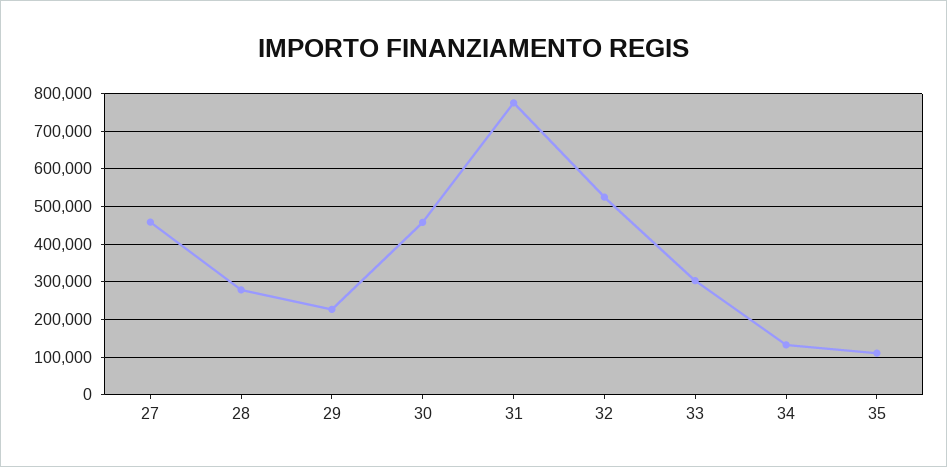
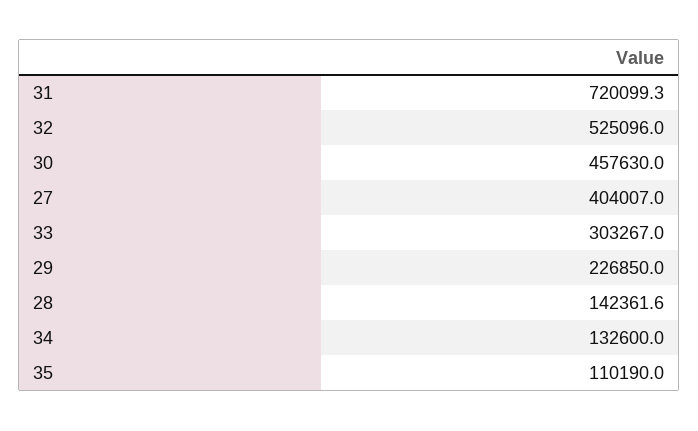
27: 460000 -> 404007
28: 280000 -> 142361.6
31: 780000 -> 720099.3

